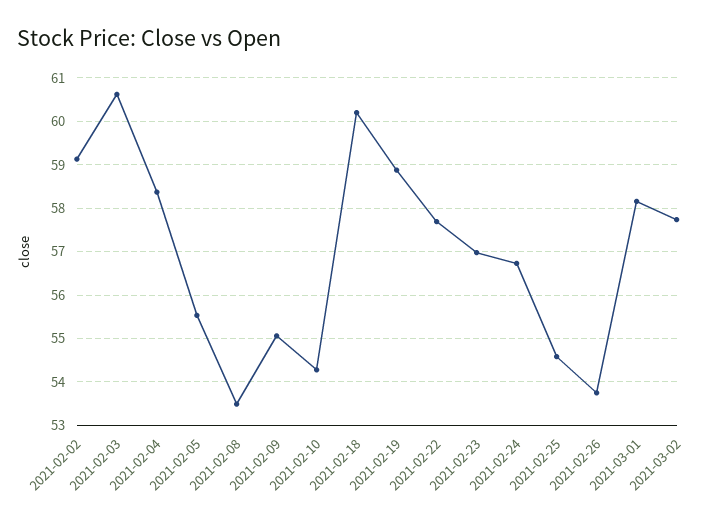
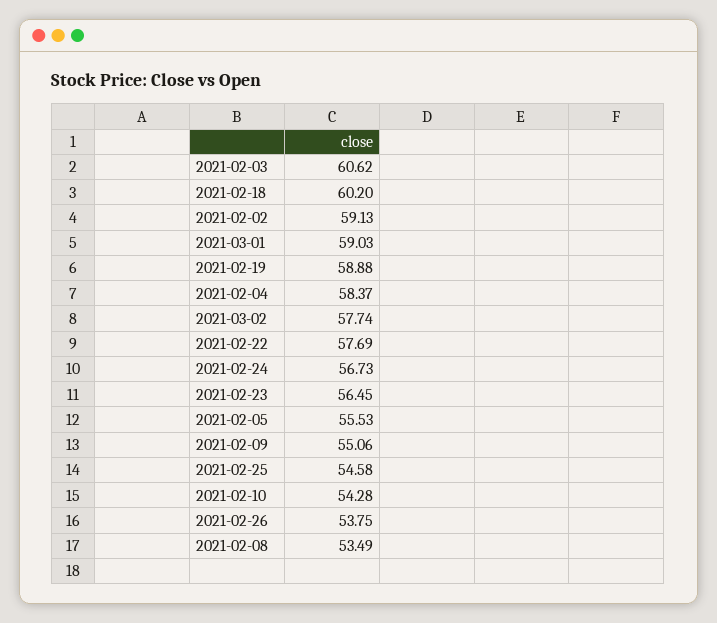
2021-02-23: 57 -> 56.45
2021-03-01: 58.2 -> 59.03

